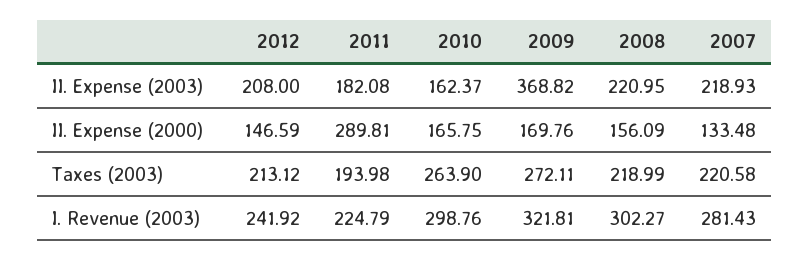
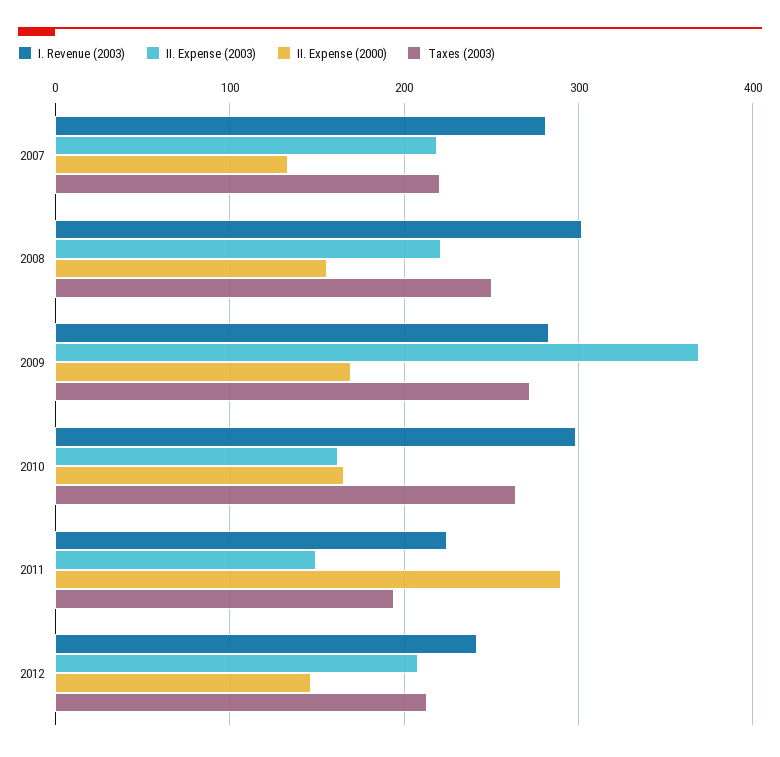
II. Expense (2003), 2011: 182.08 -> 150
Taxes (2003), 2008: 218.99 -> 250
I. Revenue (2003), 2009: 321.81 -> 280

